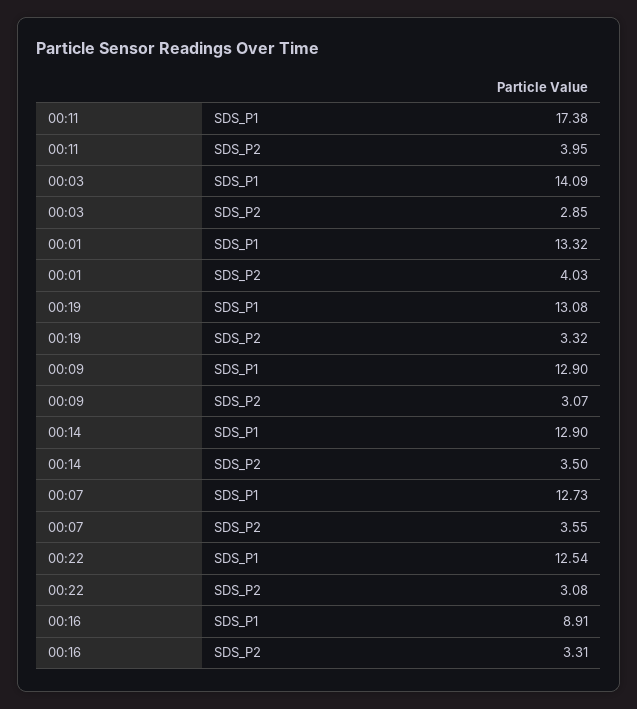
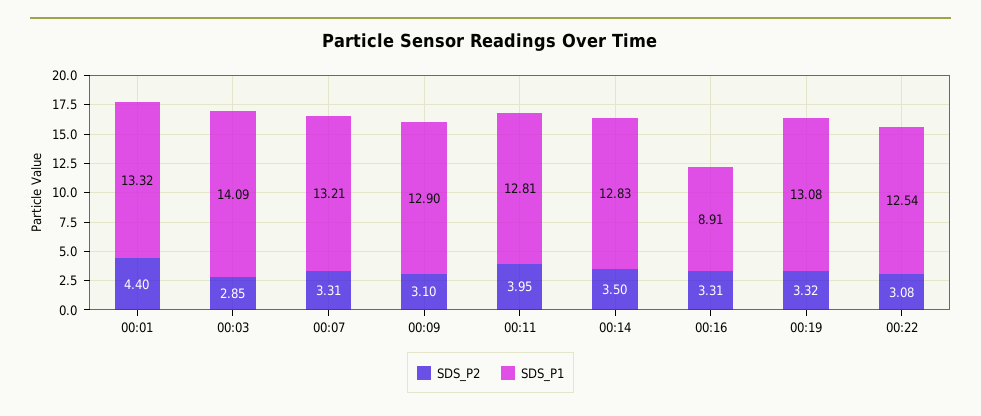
SDS_P1, 00:11: 17.38 -> 12.81
SDS_P2, 00:01: 4.03 -> 4.4
SDS_P2, 00:09: 3.07 -> 3.1
SDS_P1, 00:14: 12.9 -> 12.83
SDS_P1, 00:07: 12.73 -> 13.21
SDS_P2, 00:07: 3.55 -> 3.31

